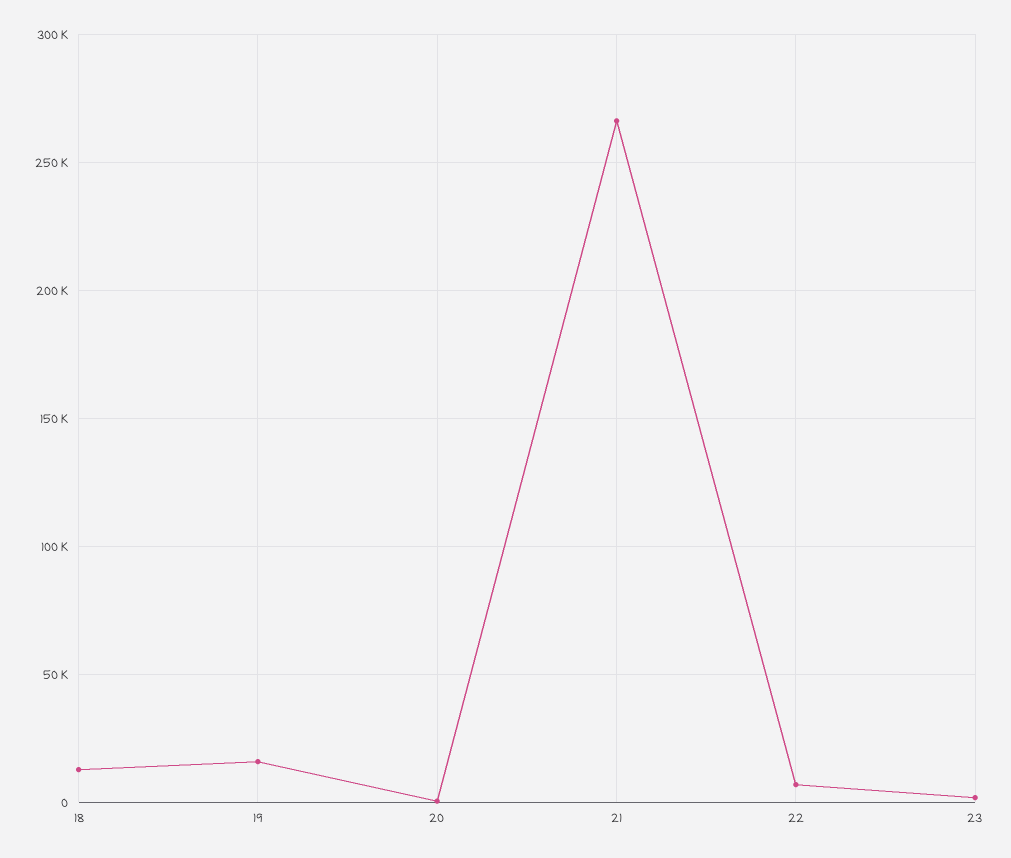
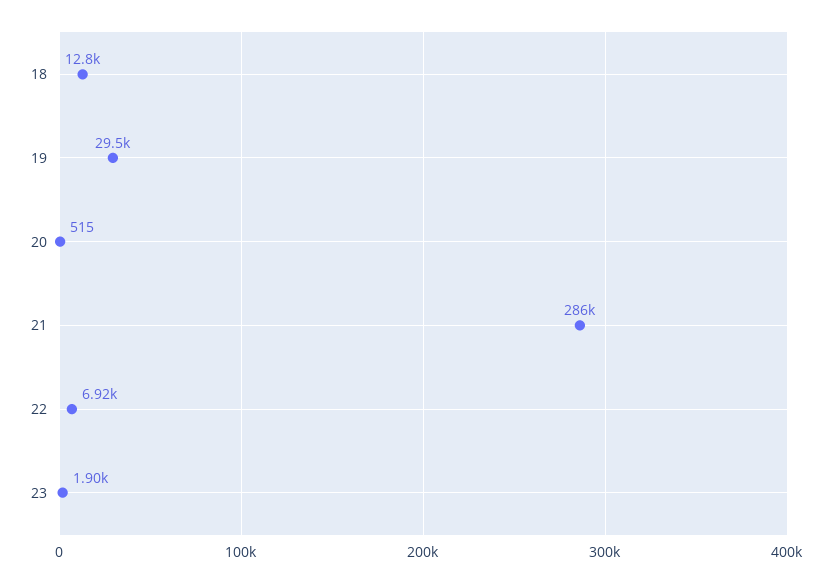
19: 15000 -> 29500
21: 265000 -> 286000

